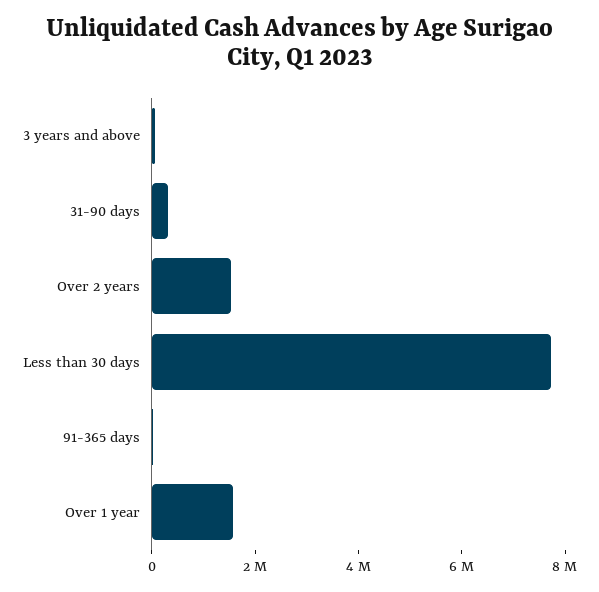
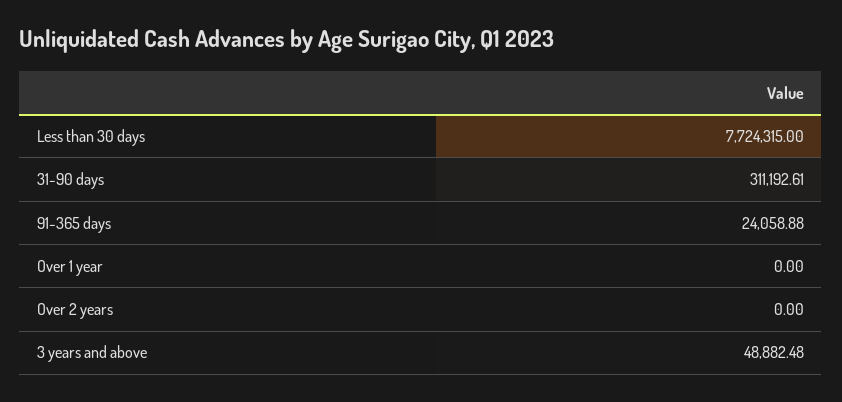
Over 2 years: 1500000 -> 0
Over 1 year: 1500000 -> 0

